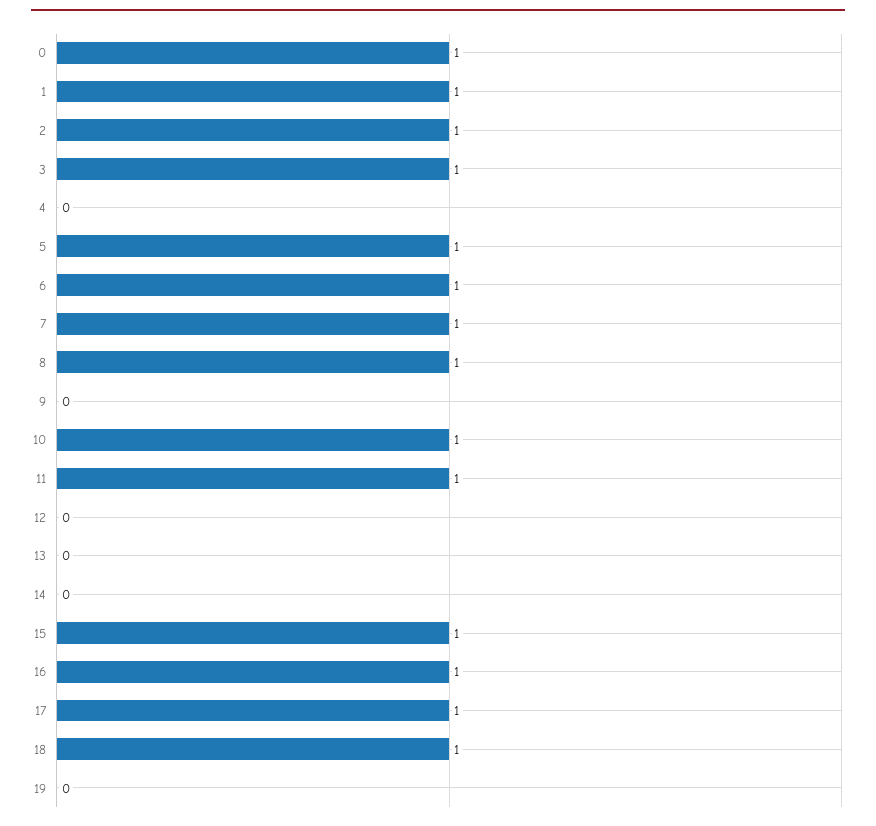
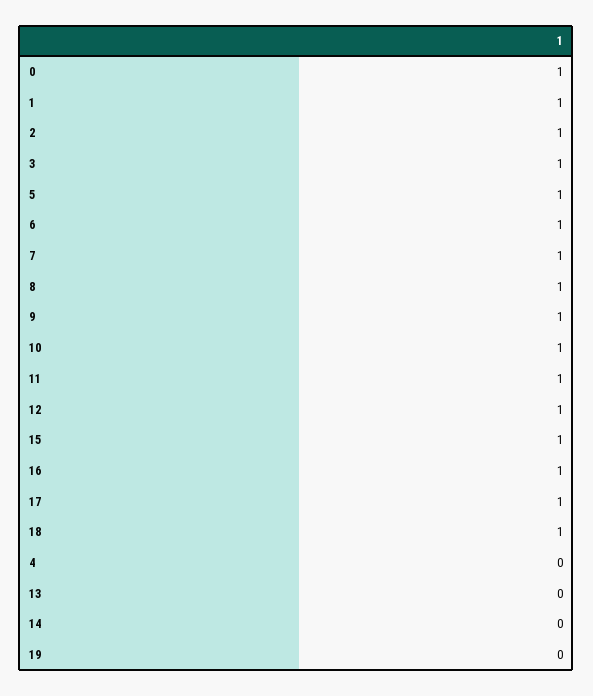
9: 0 -> 1
12: 0 -> 1

